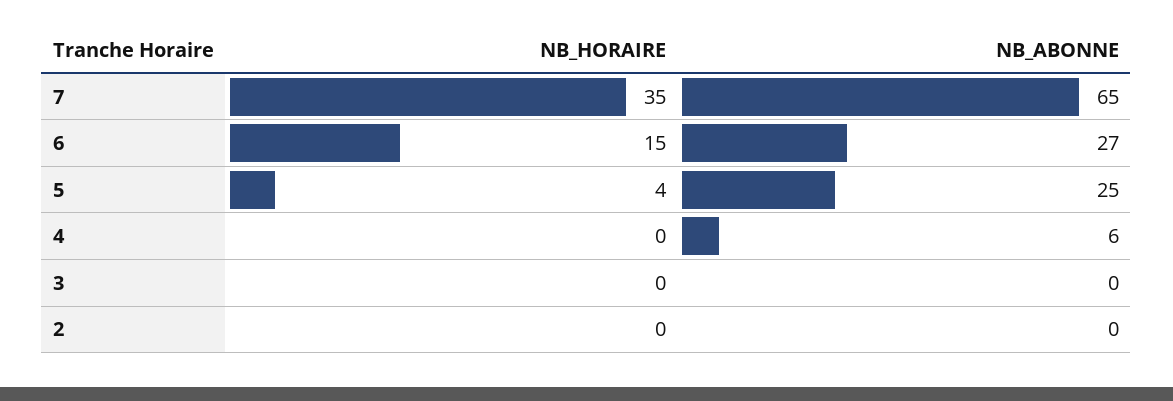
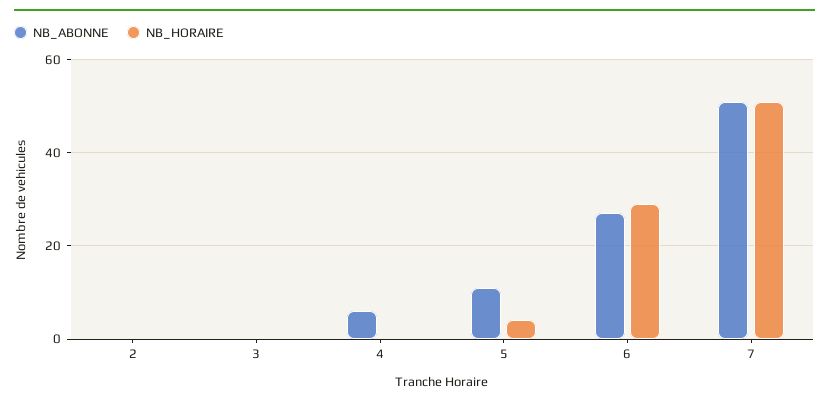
NB_HORAIRE, 7: 35 -> 50
NB_ABONNE, 7: 65 -> 50
NB_HORAIRE, 6: 15 -> 30
NB_ABONNE, 5: 25 -> 10

